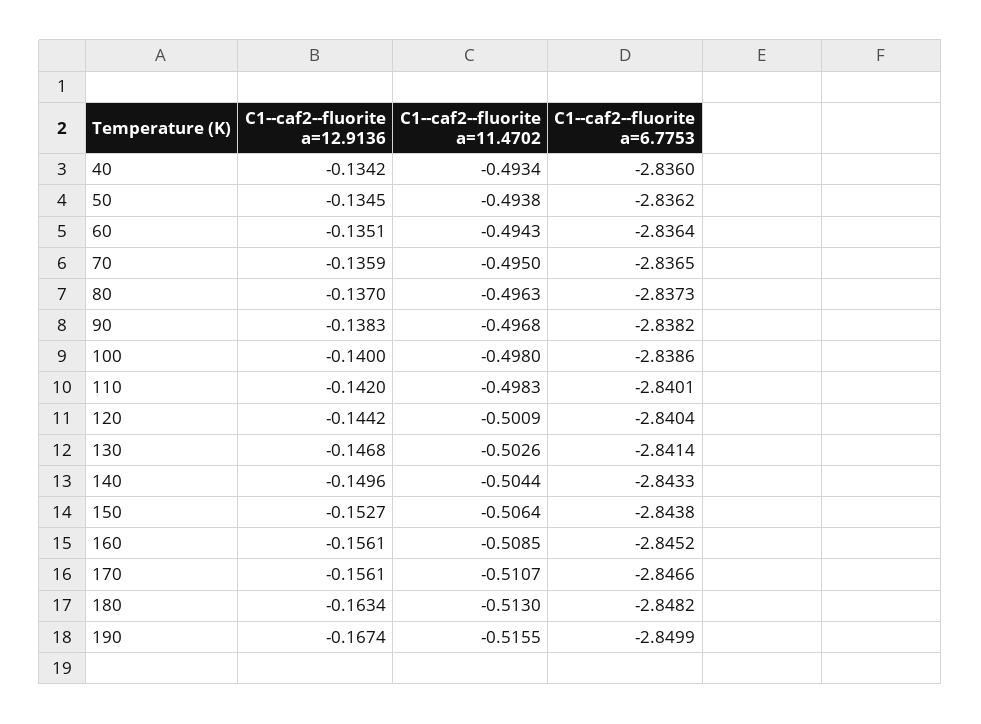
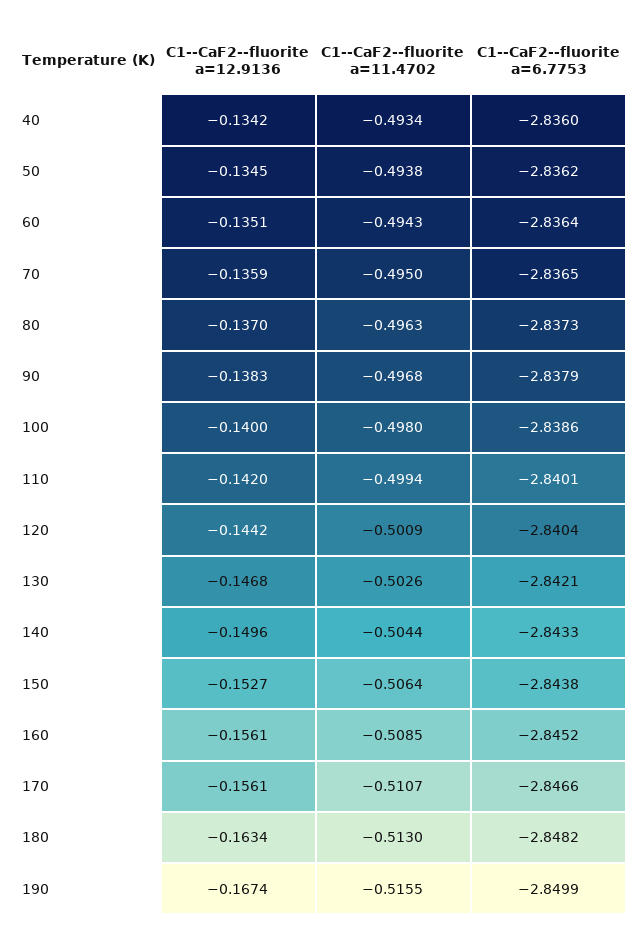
C1--caf2--fluorite a=6.7753, 90: -2.8382 -> -2.8379
C1--caf2--fluorite a=11.4702, 110: -0.4983 -> -0.4994
C1--caf2--fluorite a=6.7753, 130: -2.8414 -> -2.8421

